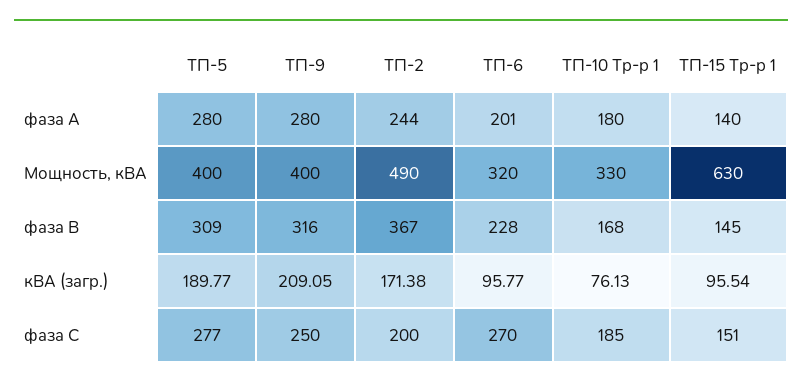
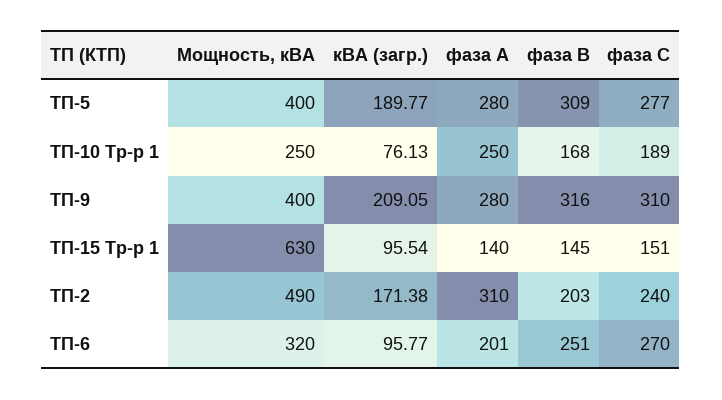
ТП-2, фаза А: 244 -> 310
ТП-10 Тр-р 1, фаза А: 180 -> 250
ТП-10 Тр-р 1, Мощность, кВА: 330 -> 250
ТП-2, фаза В: 367 -> 203
ТП-6, фаза В: 228 -> 251
ТП-9, фаза С: 250 -> 310
ТП-2, фаза С: 200 -> 240
ТП-10 Тр-р 1, фаза С: 185 -> 189

